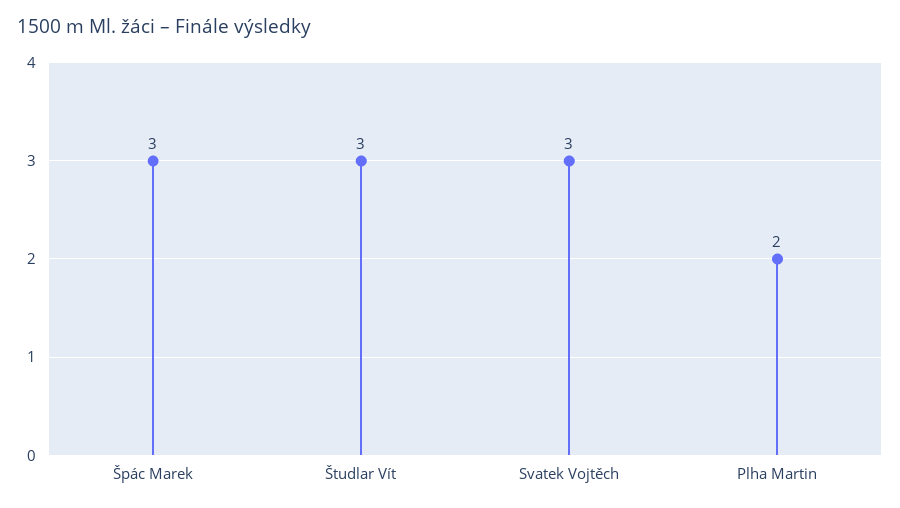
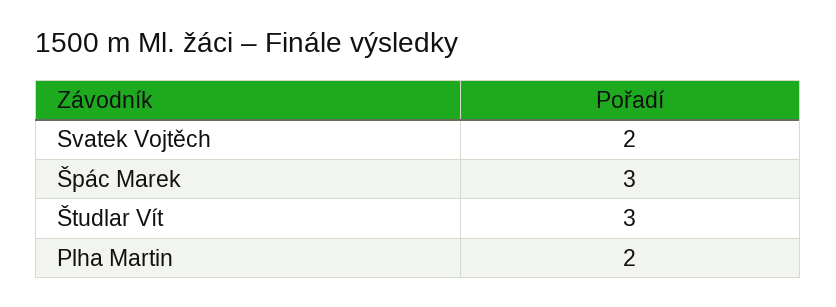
Svatek Vojtěch: 3 -> 2

